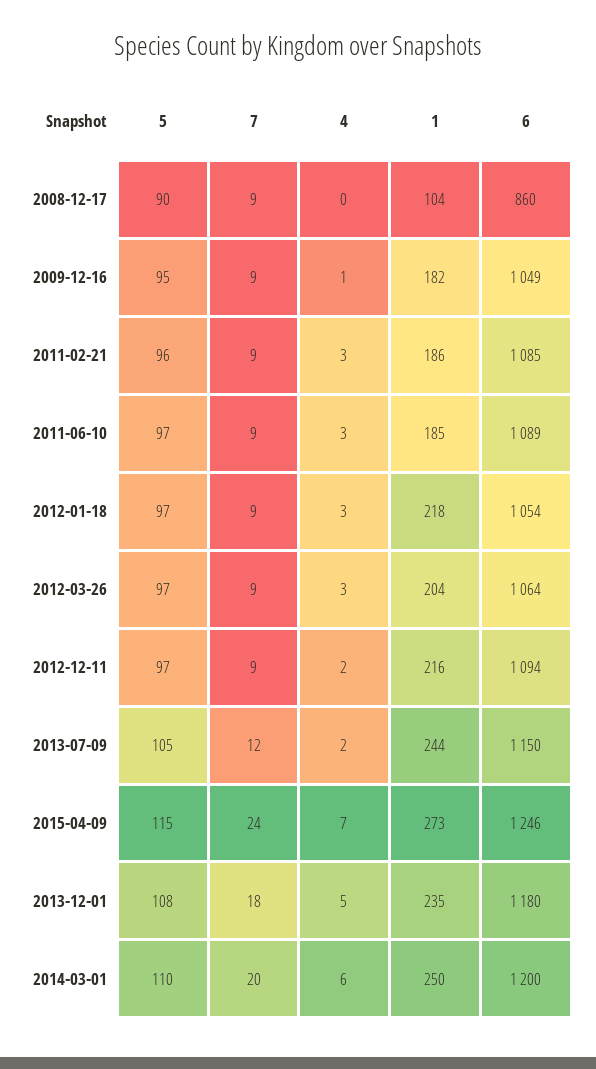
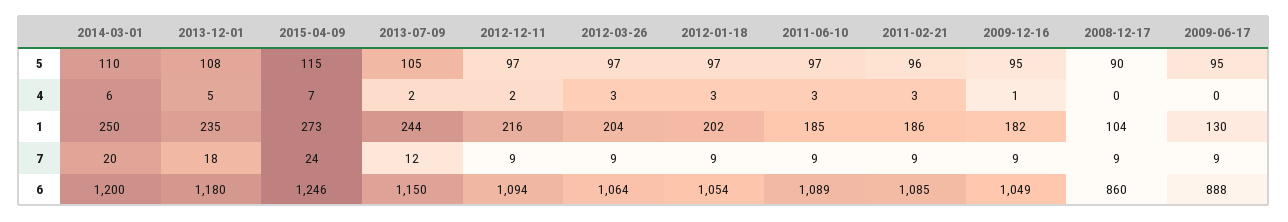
1, 2012-01-18: 218 -> 202
5, 2009-06-17: none -> 95
4, 2009-06-17: none -> 0
1, 2009-06-17: none -> 130
7, 2009-06-17: none -> 9
6, 2009-06-17: none -> 888

